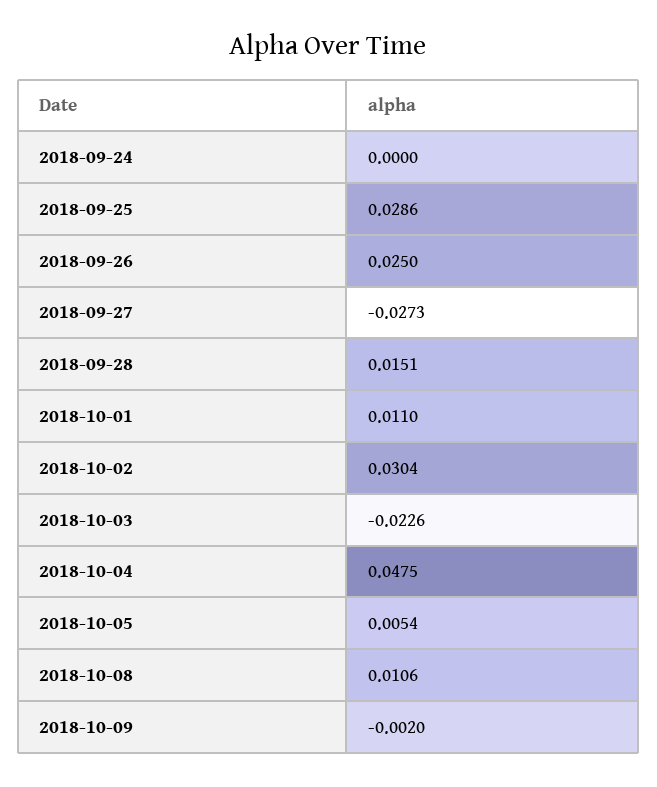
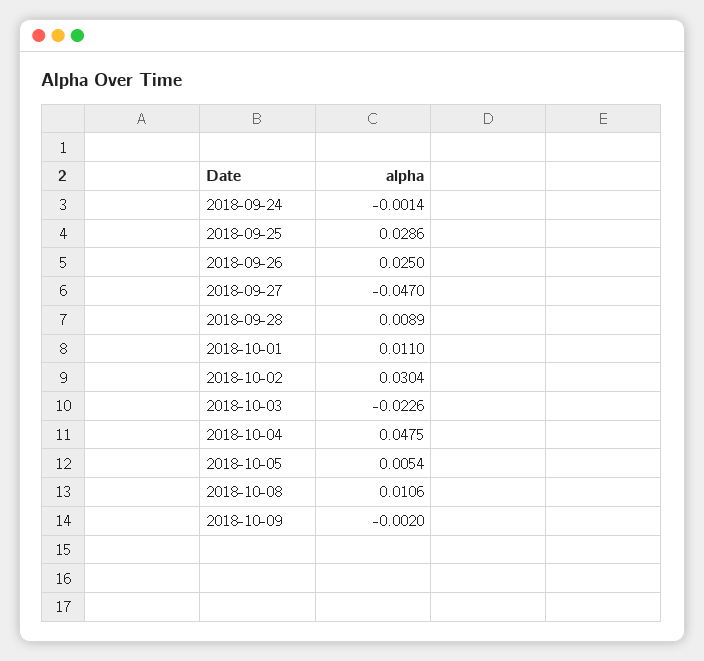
2018-09-24: 0 -> -0.0014
2018-09-27: -0.0273 -> -0.047
2018-09-28: 0.0151 -> 0.0089

